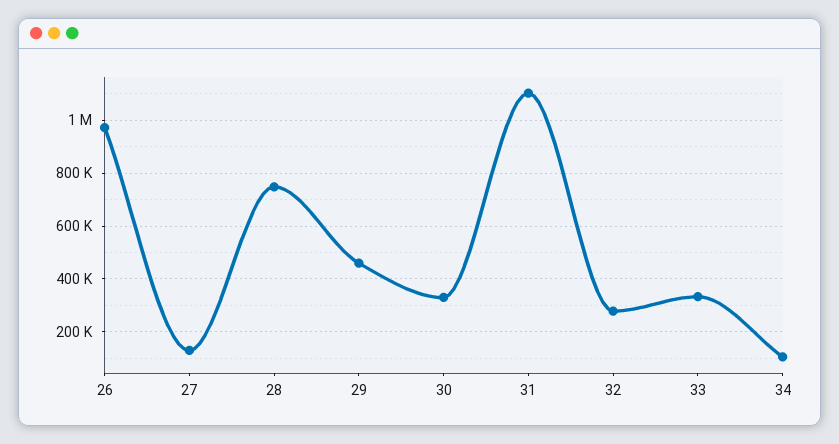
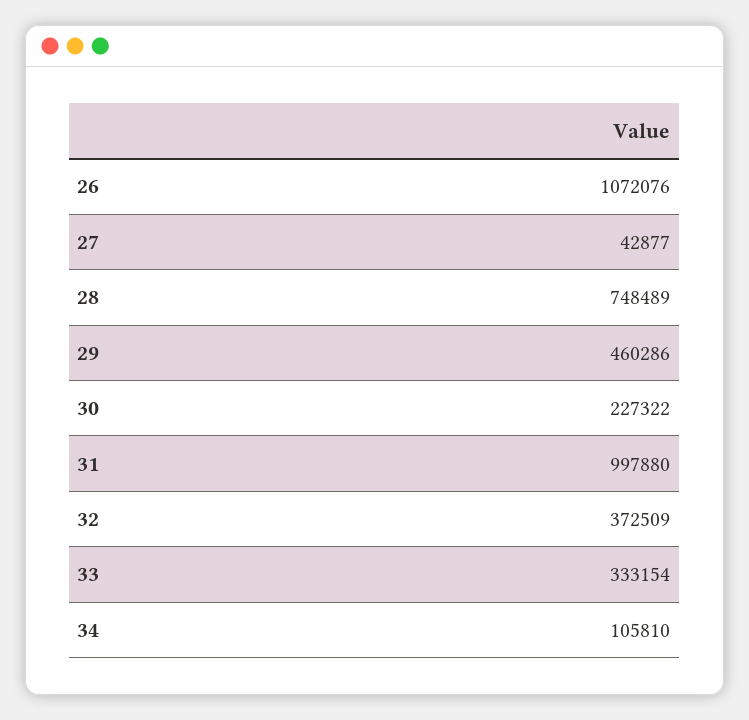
26: 975000 -> 1072076
27: 125000 -> 42877
30: 325000 -> 227322
31: 1100000 -> 997880
32: 275000 -> 372509

